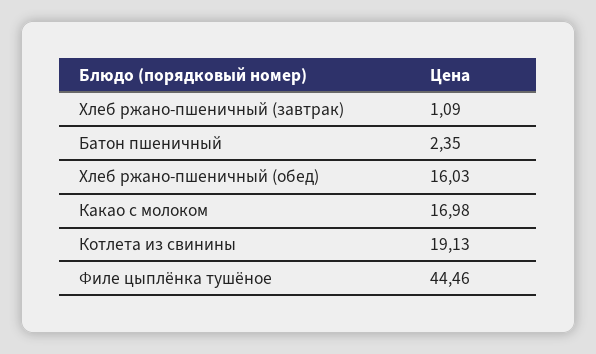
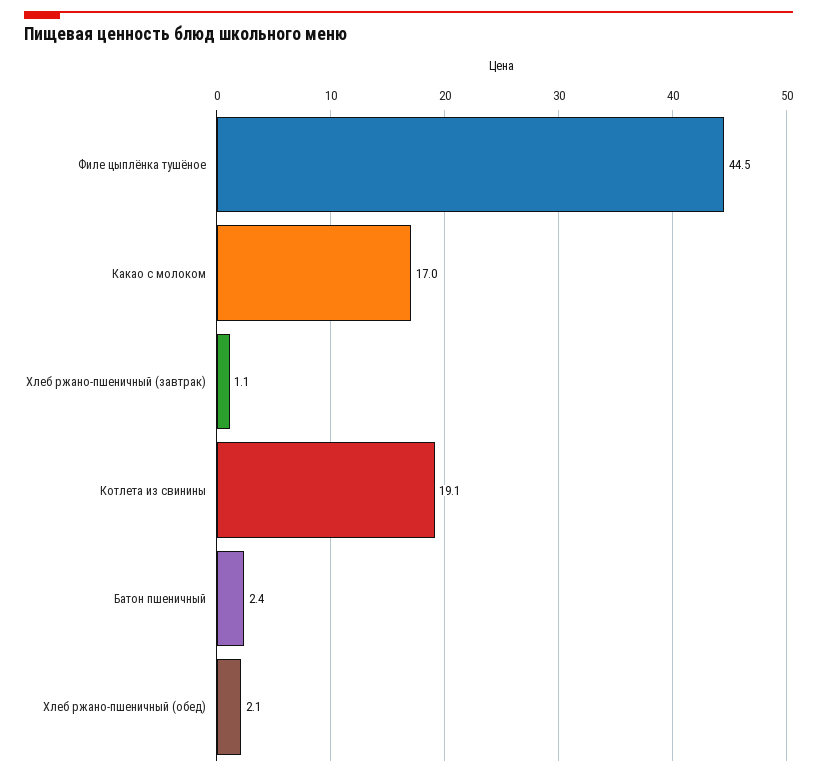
Хлеб ржано-пшеничный (обед): 16.03 -> 2.1

